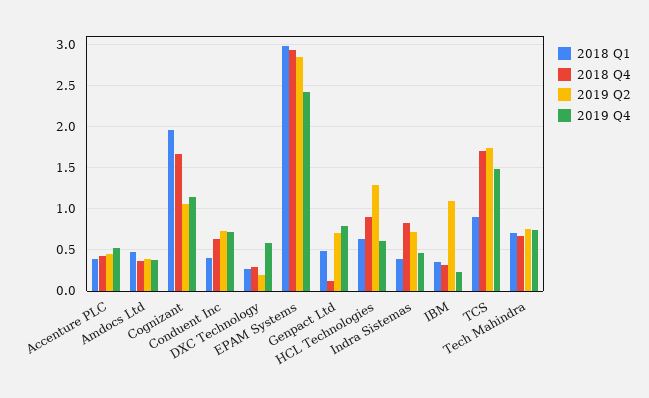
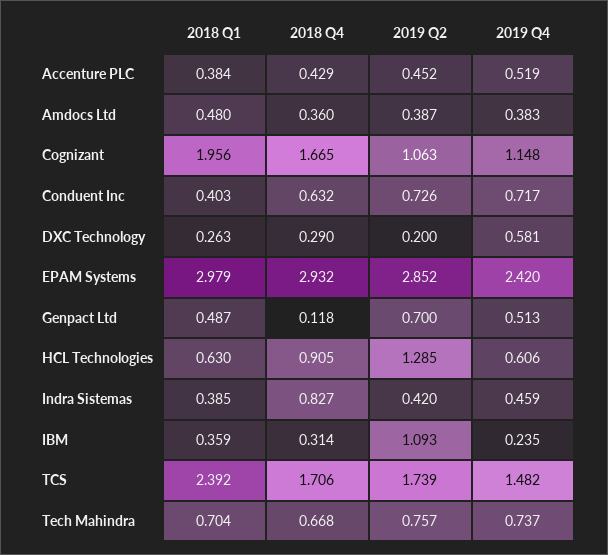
2019 Q4, Genpact Ltd: 0.8 -> 0.513
2019 Q2, Indra Sistemas: 0.7 -> 0.42
2018 Q1, TCS: 0.9 -> 2.392

